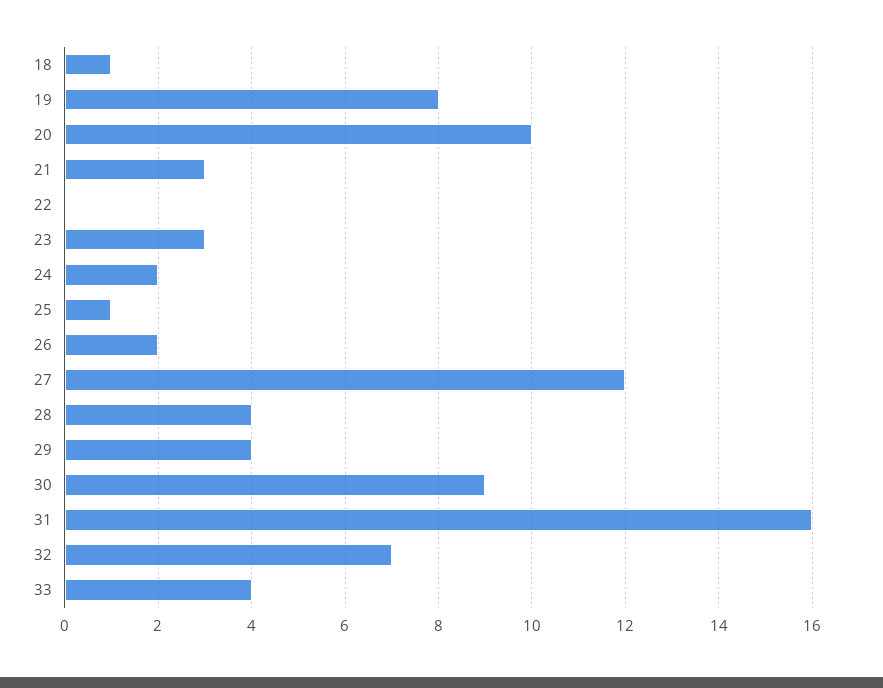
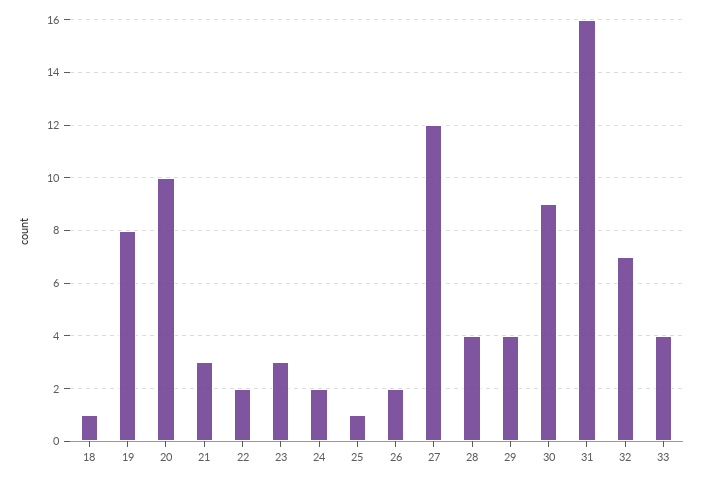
22: 0 -> 2

